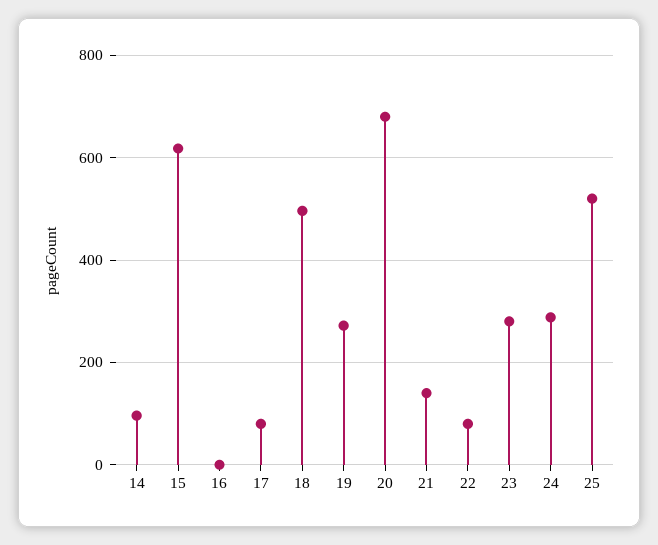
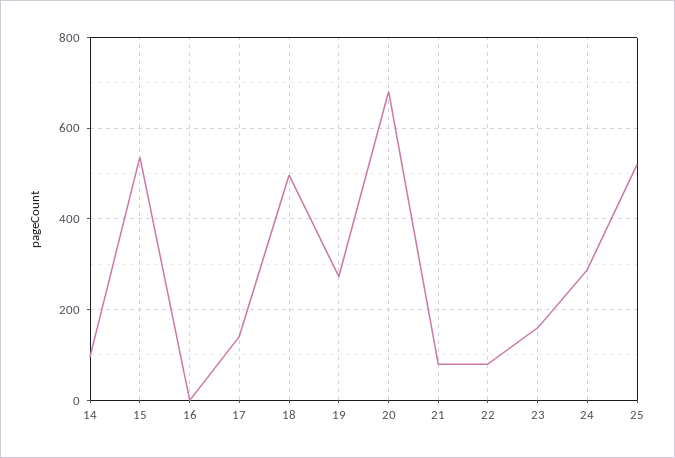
15: 620 -> 540
17: 80 -> 140
21: 140 -> 80
23: 280 -> 160

